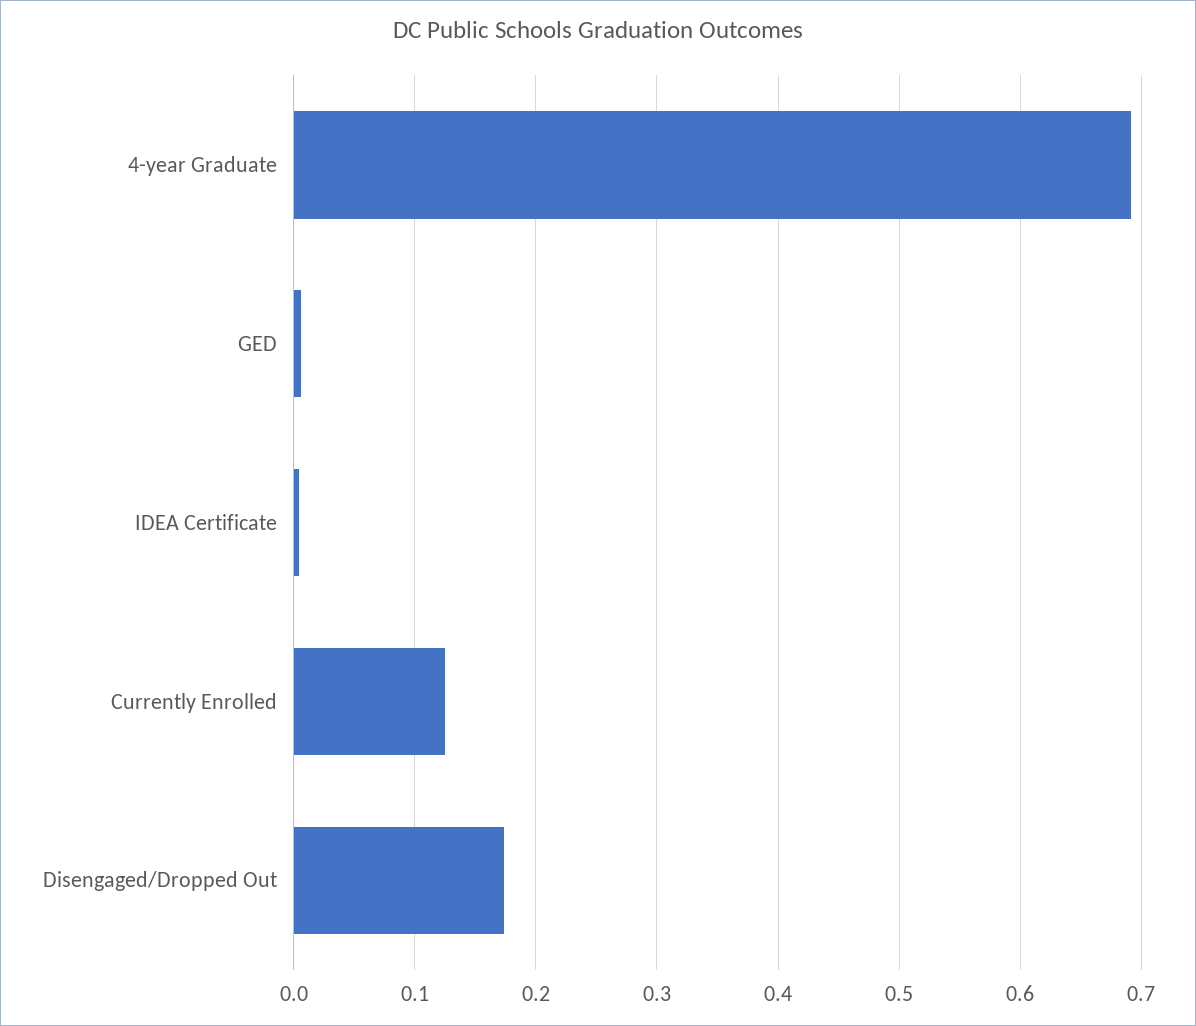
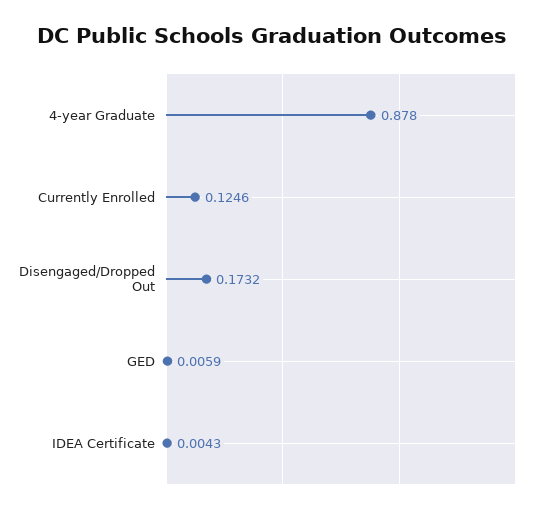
4-year Graduate: 0.69 -> 0.878

